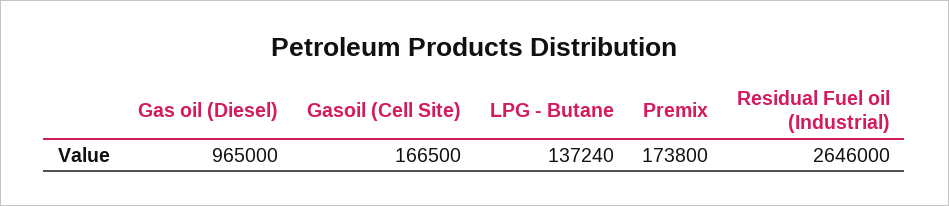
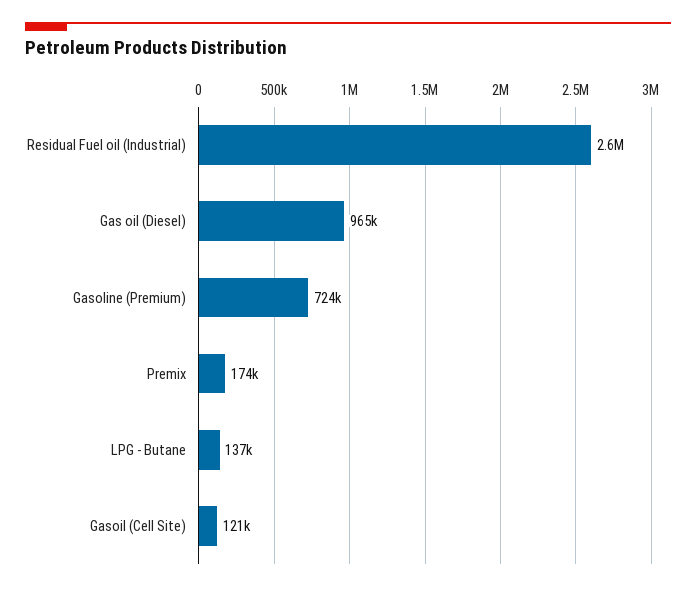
Gasoil (Cell Site): 166500 -> 121000
Gasoline (Premium): none -> 724000

